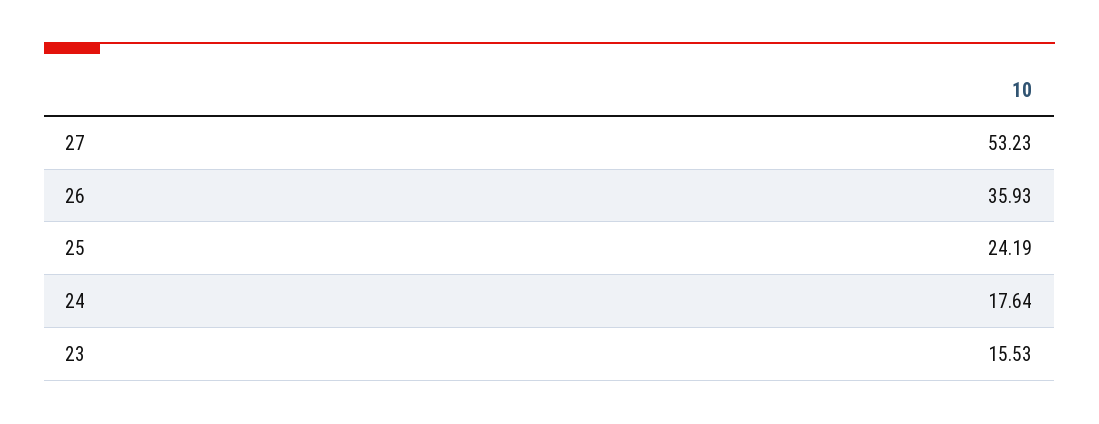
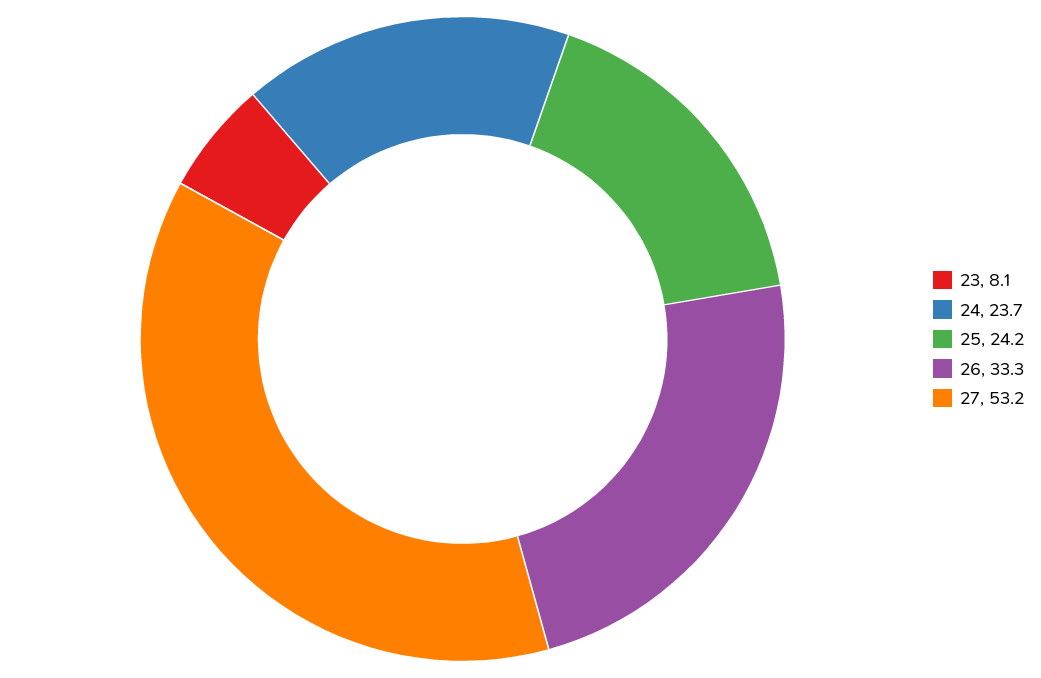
26: 35.93 -> 33.3
24: 17.64 -> 23.7
23: 15.53 -> 8.1

